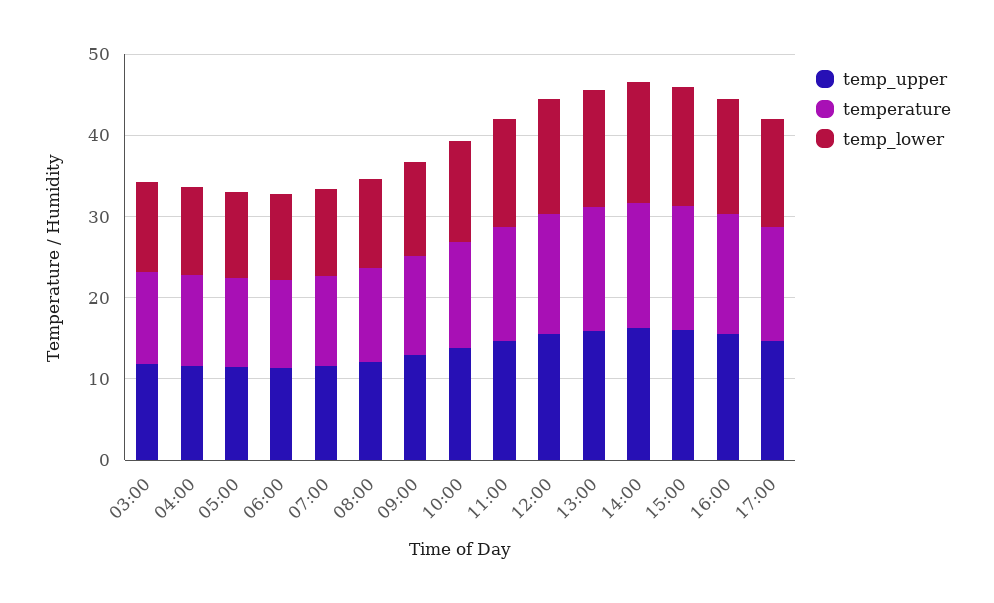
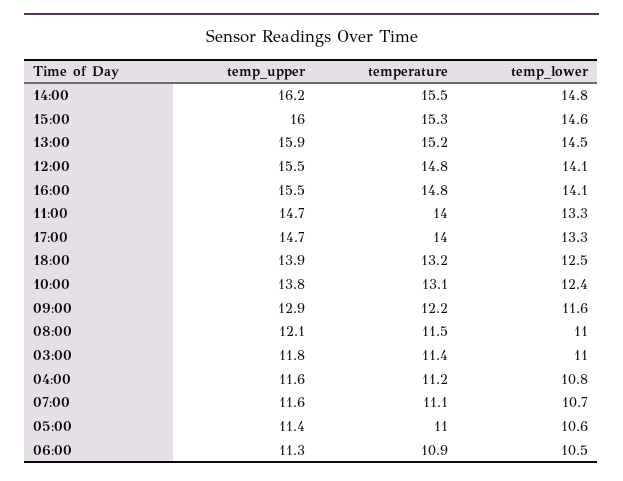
temp_upper, 18:00: none -> 13.9
temperature, 18:00: none -> 13.2
temp_lower, 18:00: none -> 12.5

